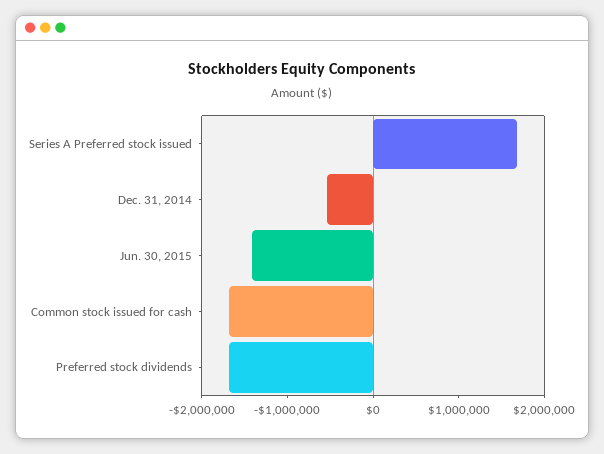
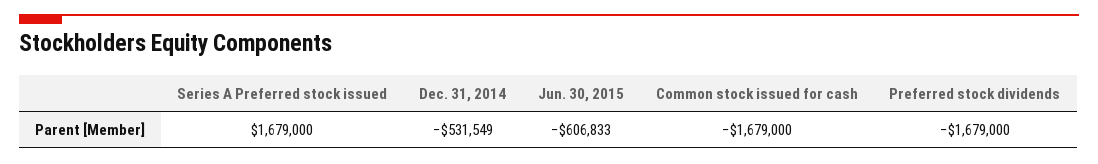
Jun. 30, 2015: -1400000 -> -606833

